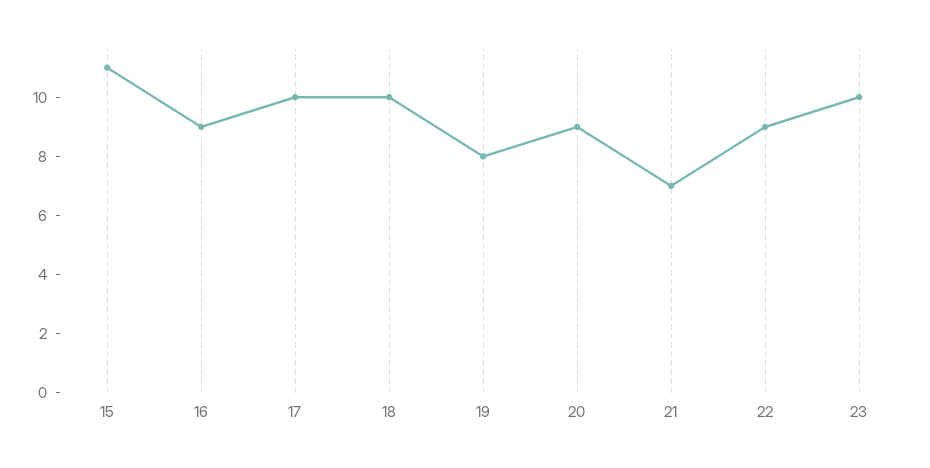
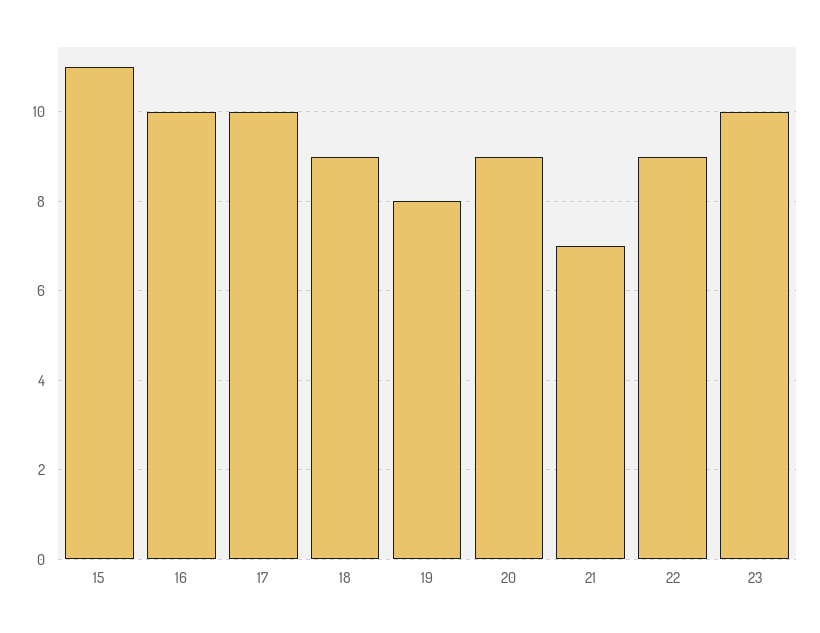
16: 9 -> 10
18: 10 -> 9

